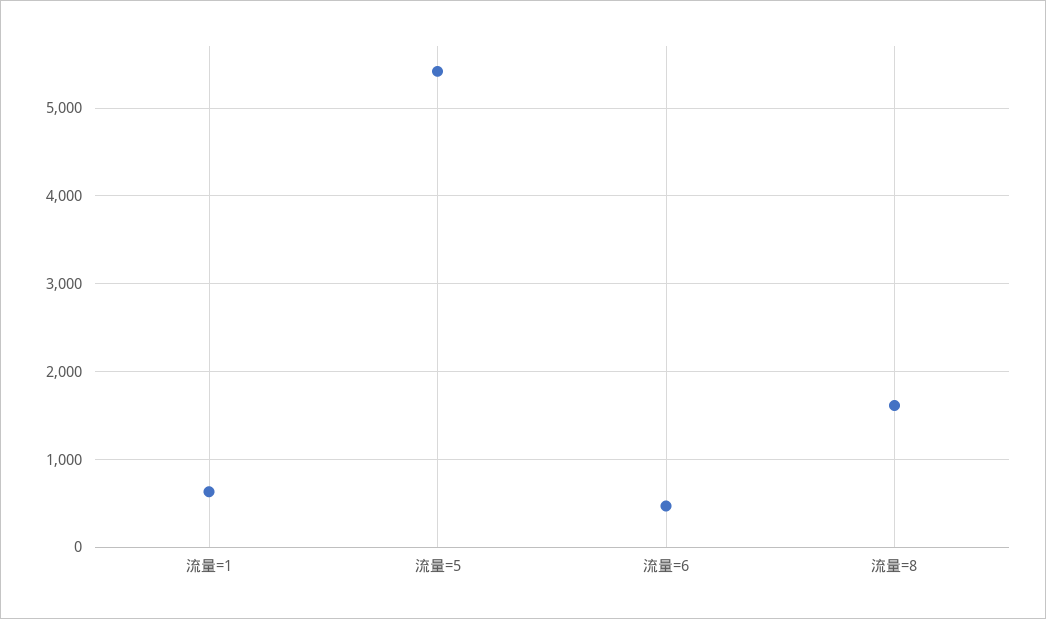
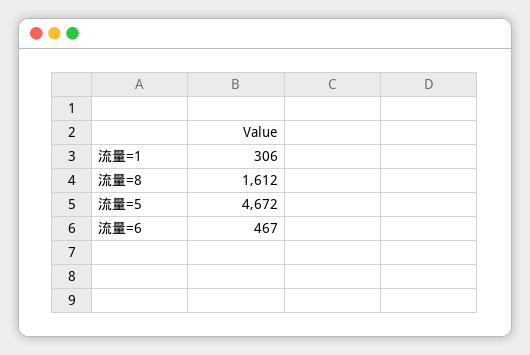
流量=1: 600 -> 306
流量=5: 5400 -> 4672

